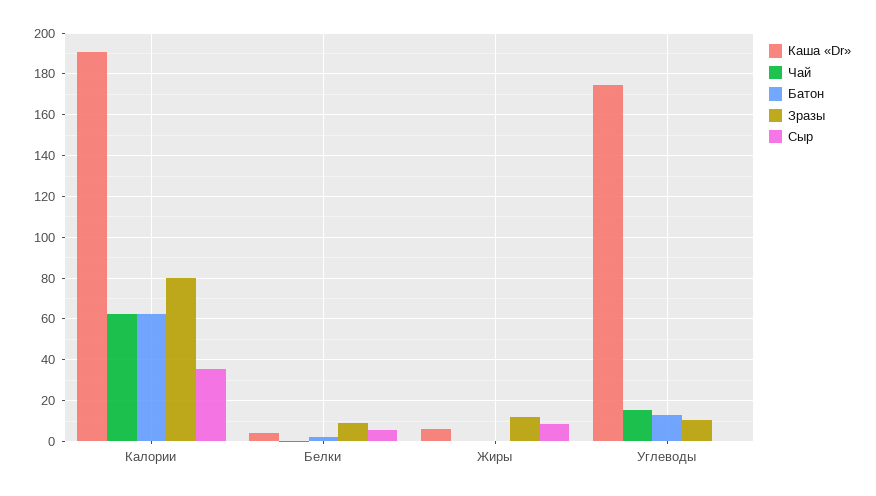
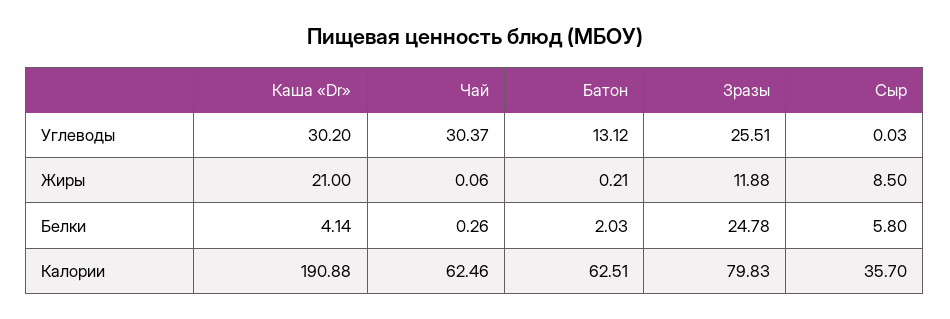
Зразы, Белки: 10 -> 24.78
Каша «Dr», Жиры: 5 -> 21
Каша «Dr», Углеводы: 175 -> 30.2
Чай, Углеводы: 15 -> 30.37
Зразы, Углеводы: 10 -> 25.51

